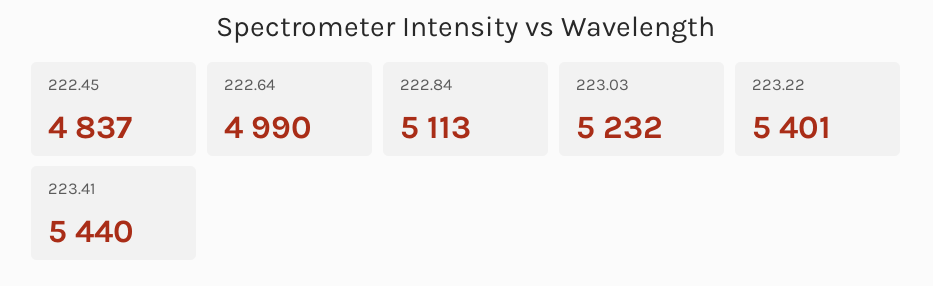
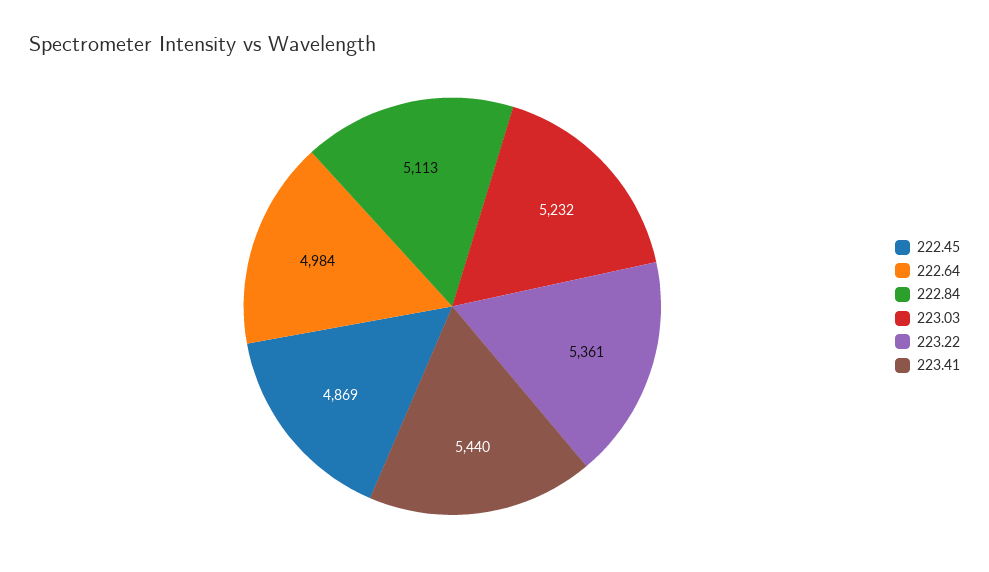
222.45: 4837 -> 4869
222.64: 4990 -> 4984
223.22: 5401 -> 5361

